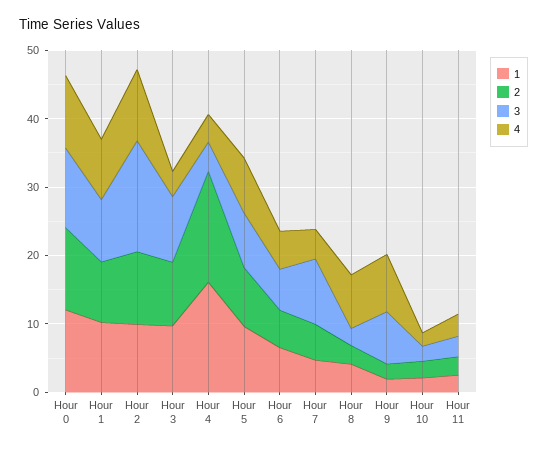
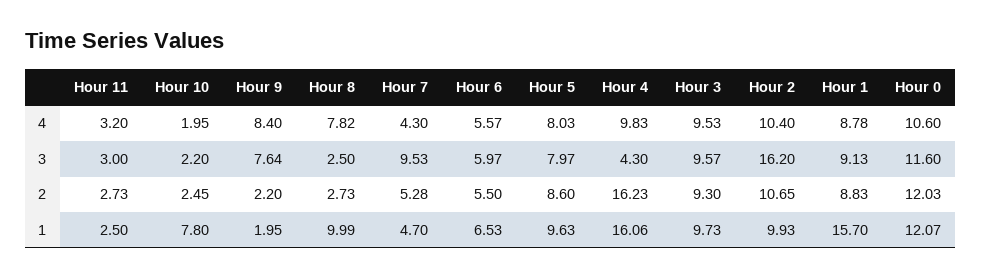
1, Hour 1: 10 -> 15.7
4, Hour 3: 4 -> 9.53
4, Hour 4: 4 -> 9.83
1, Hour 8: 4 -> 9.99
1, Hour 10: 2 -> 7.8

